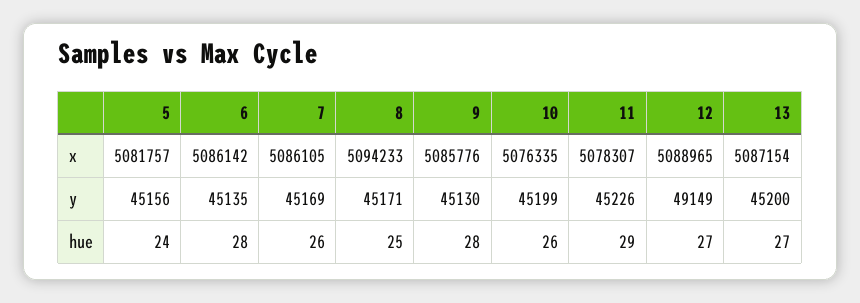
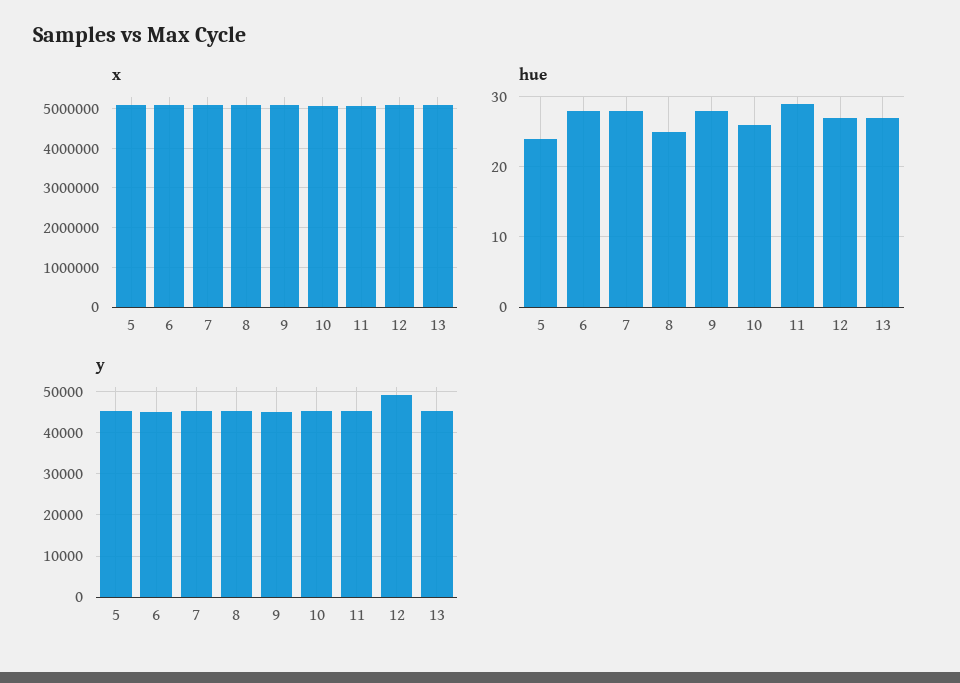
hue, 7: 26 -> 28

